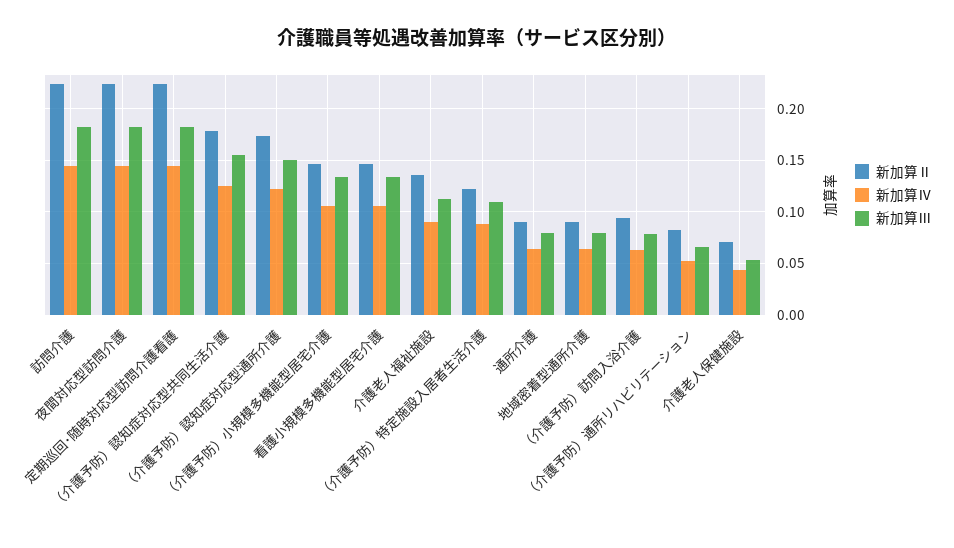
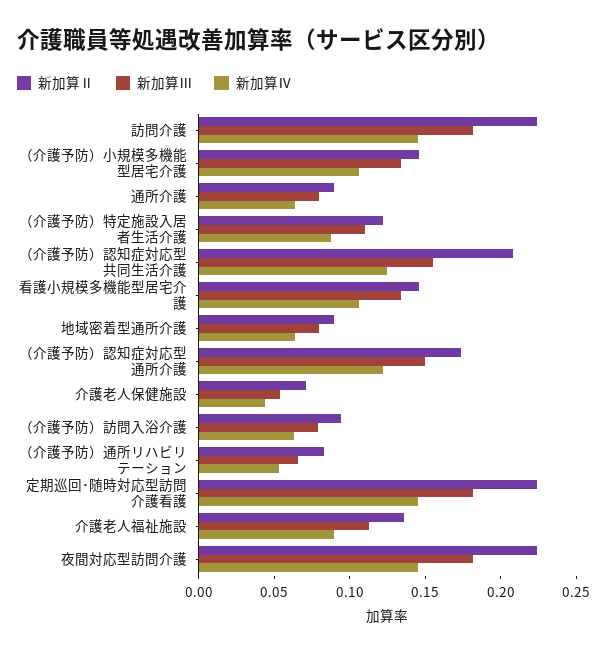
新加算Ⅱ, （介護予防）認知症対応型共同生活介護: 0.18 -> 0.21

